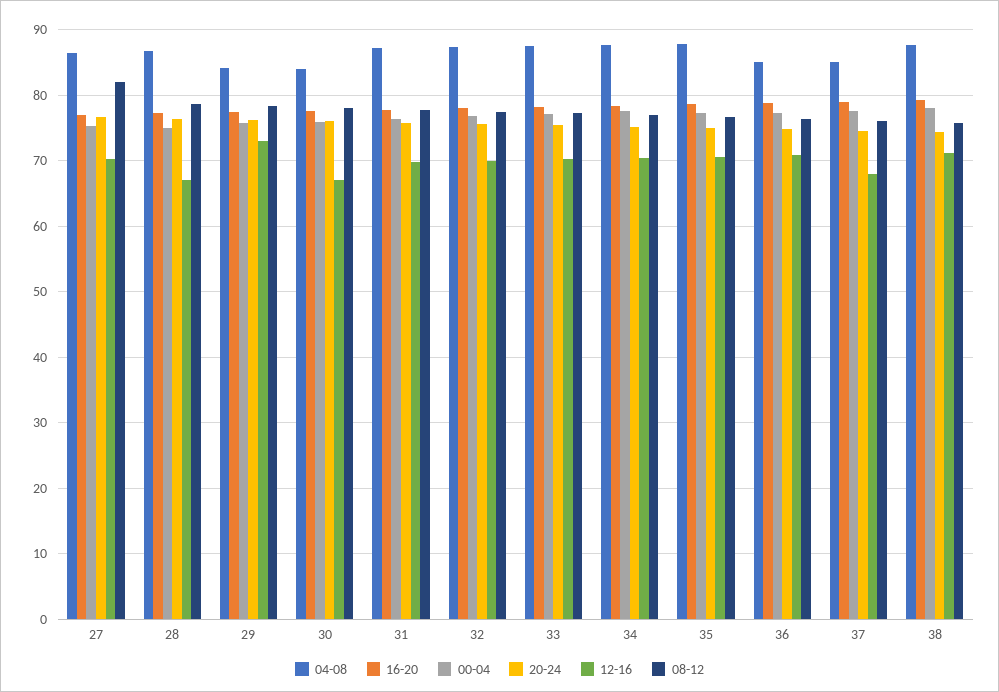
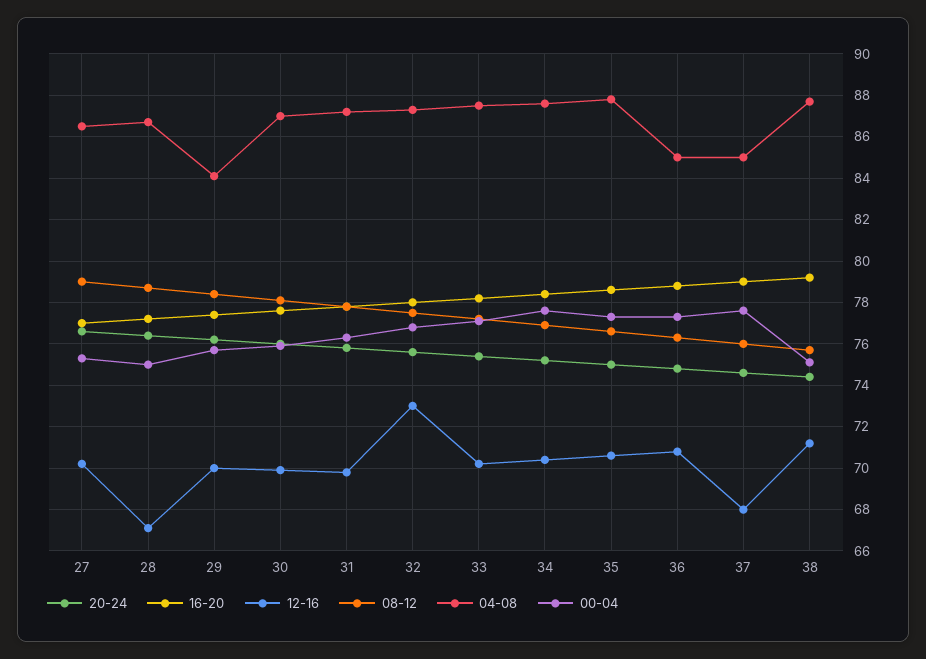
08-12, 27: 82 -> 79
12-16, 29: 73 -> 70
04-08, 30: 84 -> 87
12-16, 30: 67 -> 70
12-16, 32: 70 -> 73
00-04, 38: 78 -> 75

